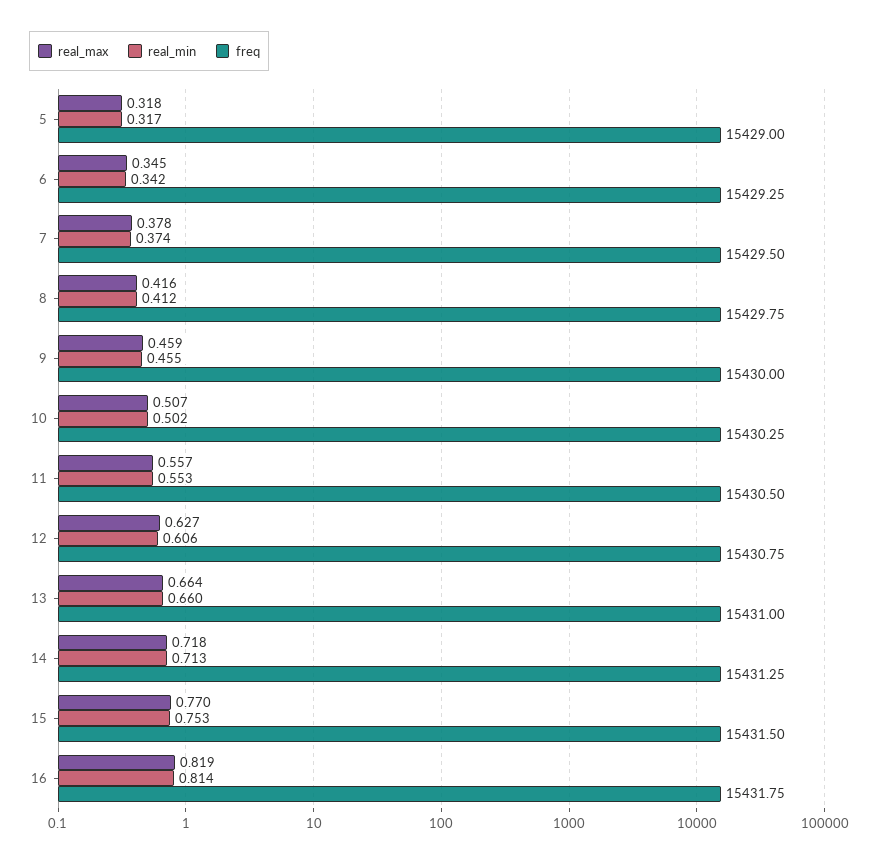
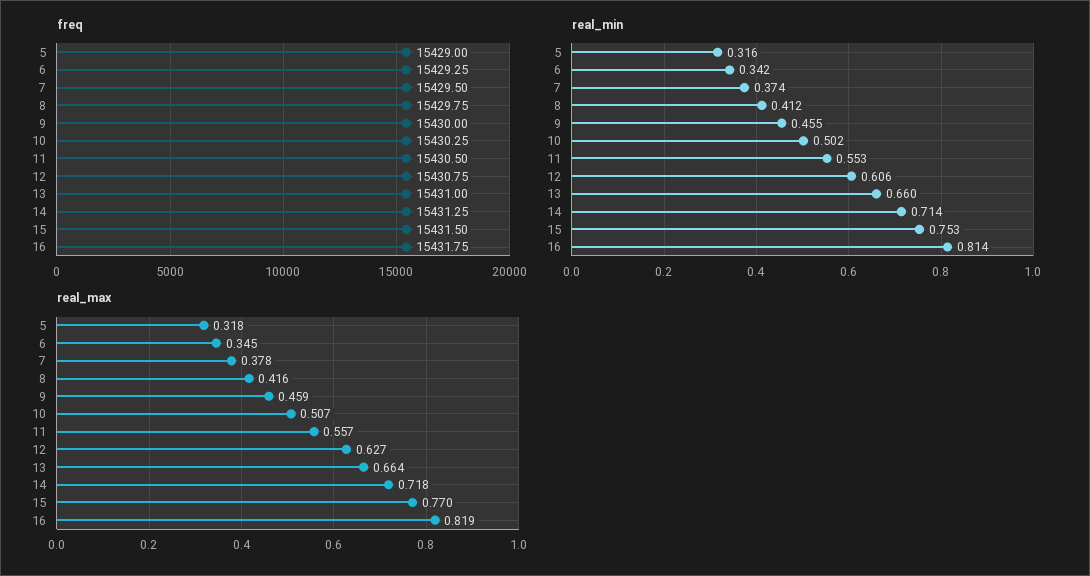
real_min, 5: 0.317 -> 0.316
real_min, 14: 0.713 -> 0.714

